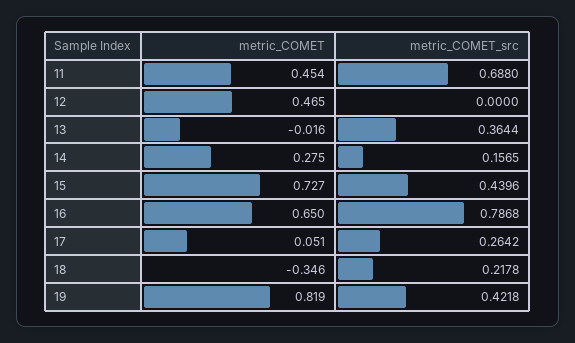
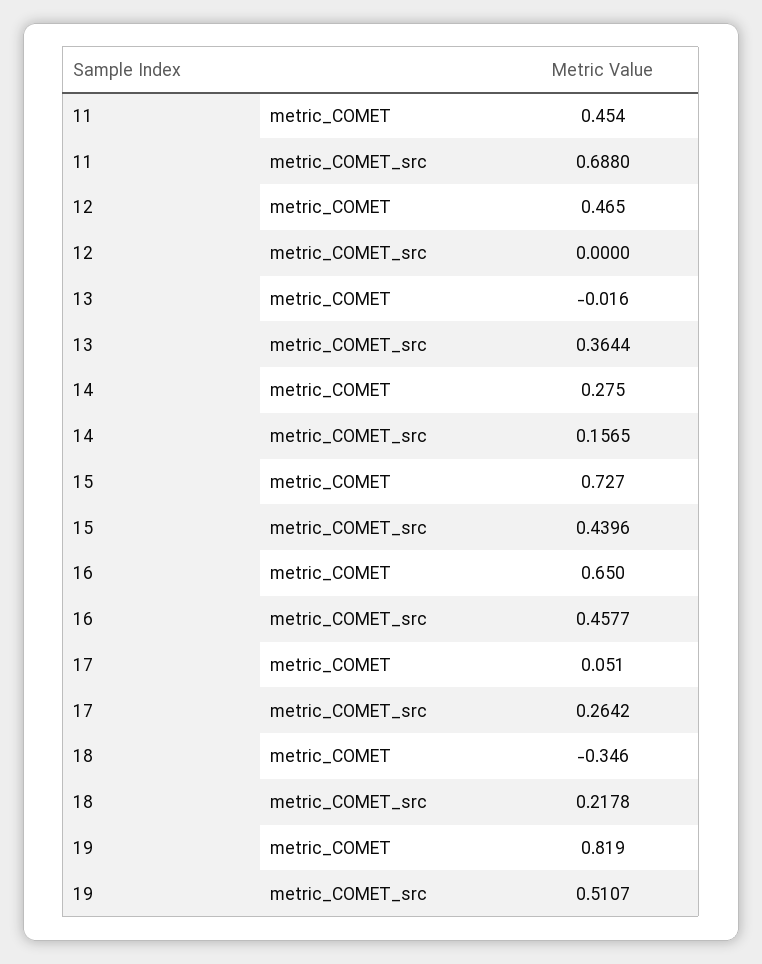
metric_COMET_src, 16: 0.7868 -> 0.4577
metric_COMET_src, 19: 0.4218 -> 0.5107

